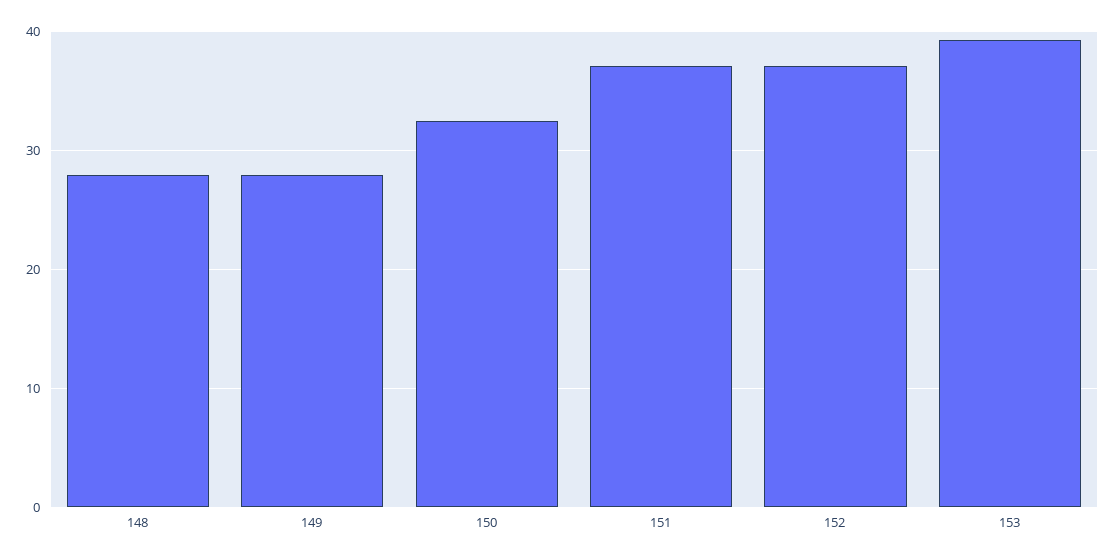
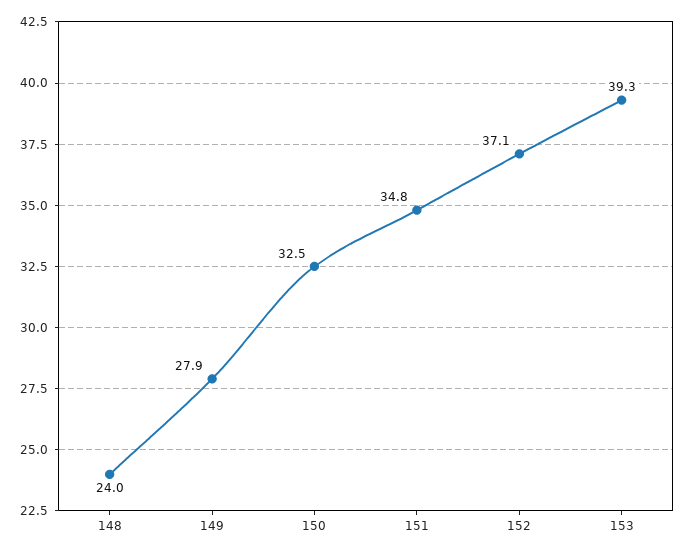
148: 28 -> 24
151: 37 -> 34.8

